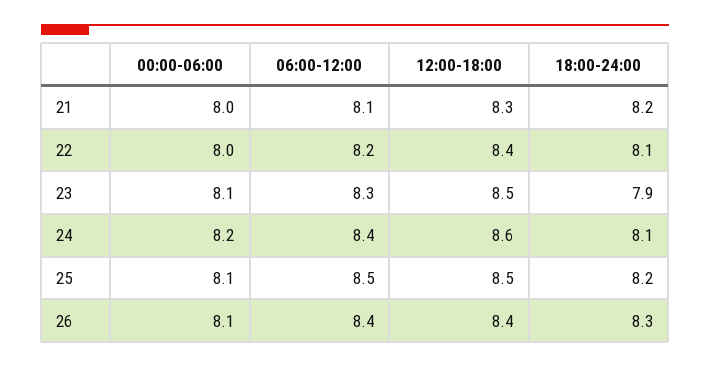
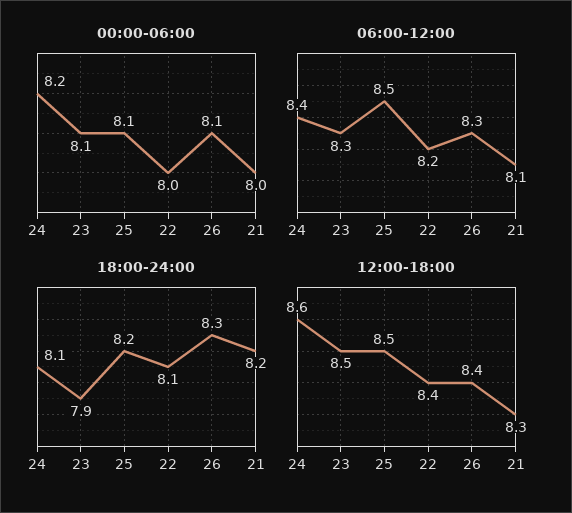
06:00-12:00, 26: 8.4 -> 8.3

